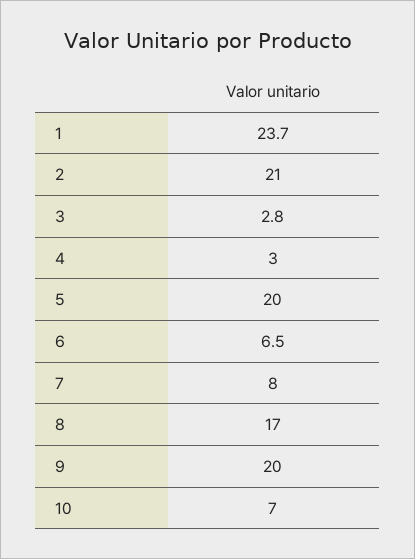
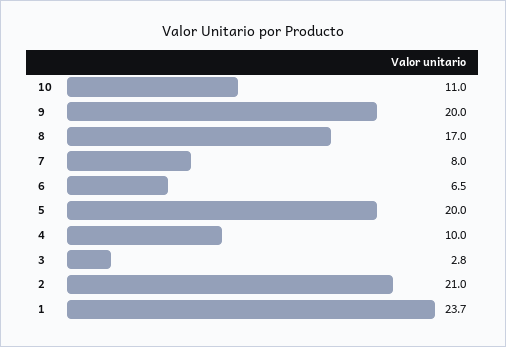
4: 3 -> 10
10: 7 -> 11

